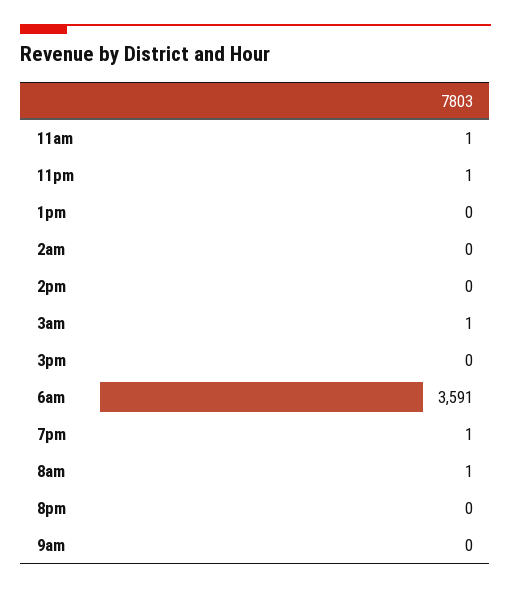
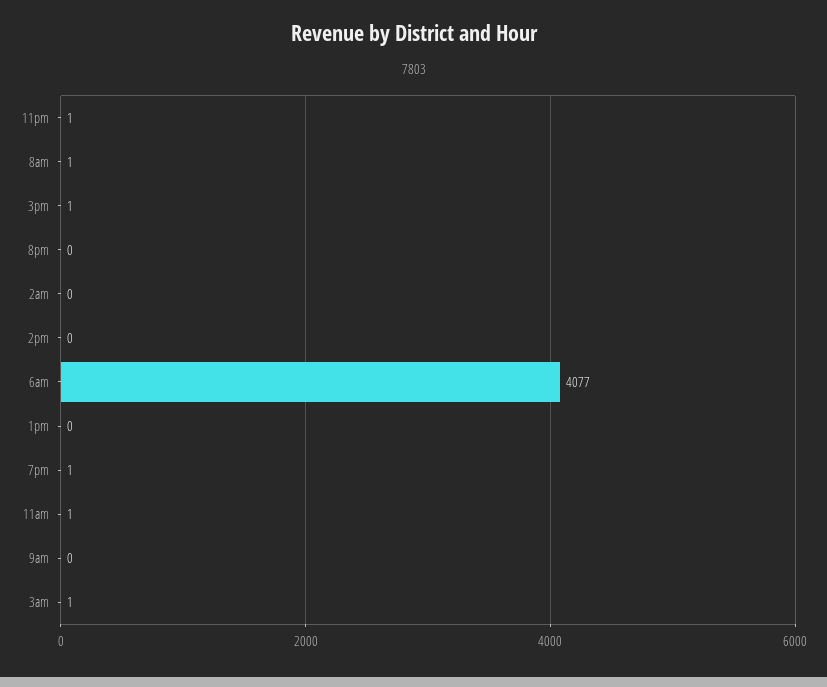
3pm: 0 -> 1
6am: 3591 -> 4077

